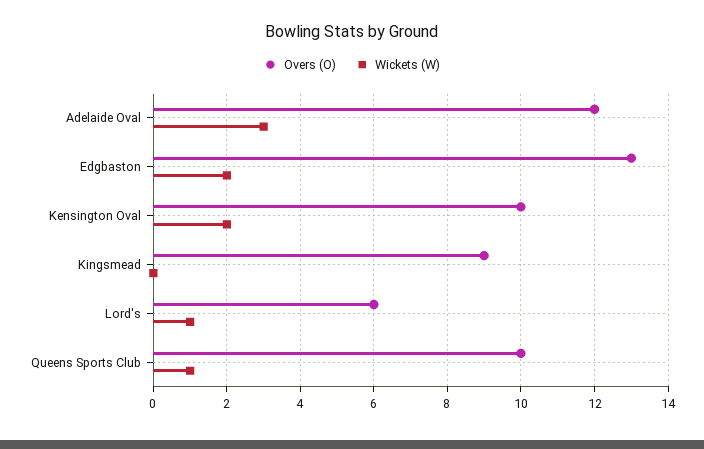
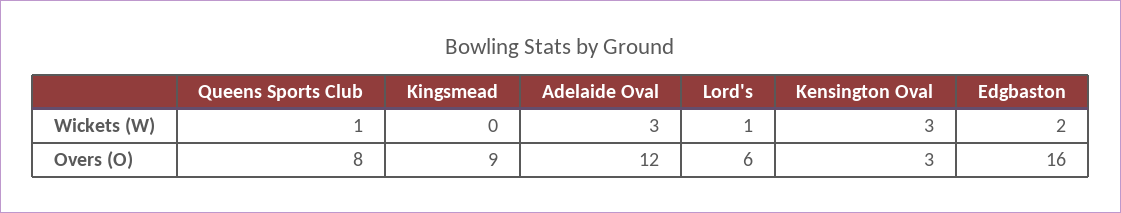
Overs (O), Edgbaston: 13 -> 16
Overs (O), Kensington Oval: 10 -> 3
Wickets (W), Kensington Oval: 2 -> 3
Overs (O), Queens Sports Club: 10 -> 8

